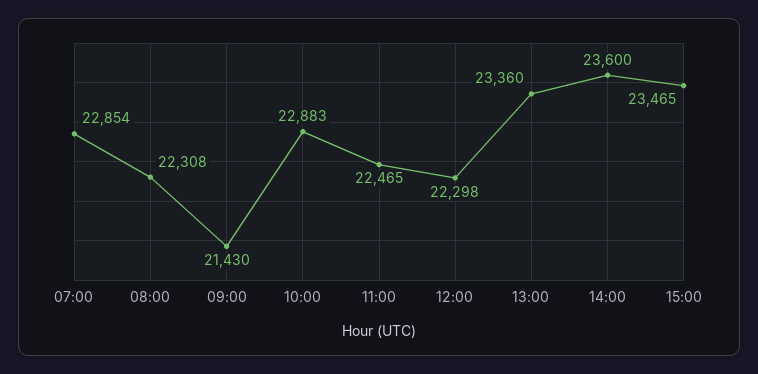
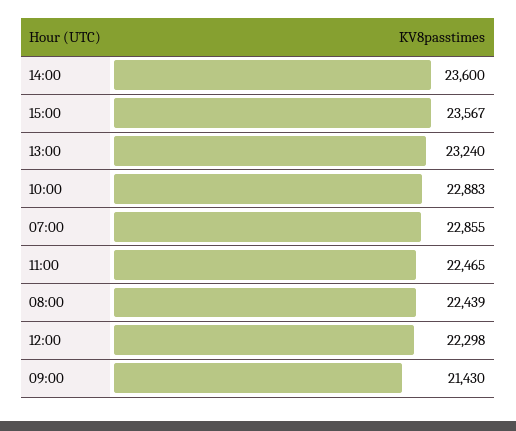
07:00: 22854 -> 22855
08:00: 22308 -> 22439
13:00: 23360 -> 23240
15:00: 23465 -> 23567

